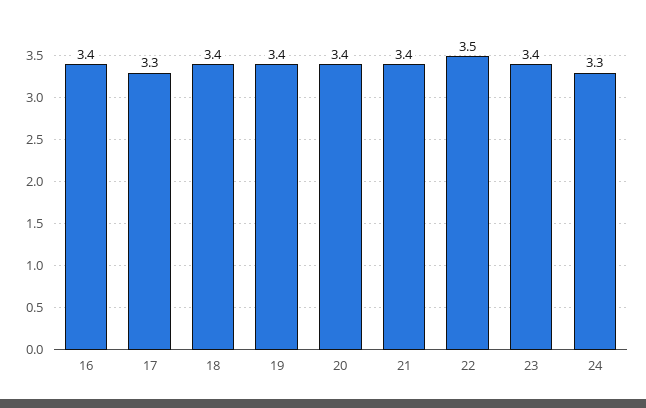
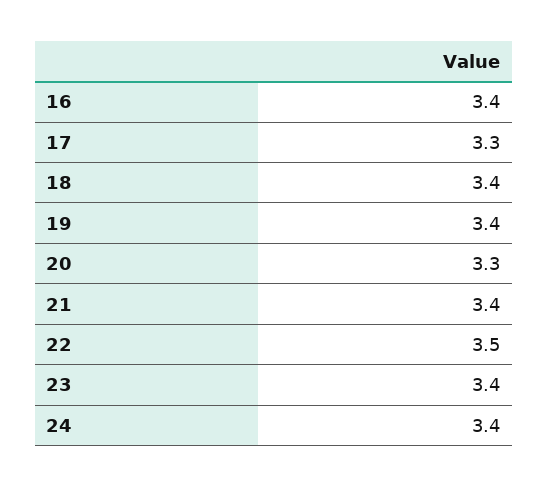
20: 3.4 -> 3.3
24: 3.3 -> 3.4

